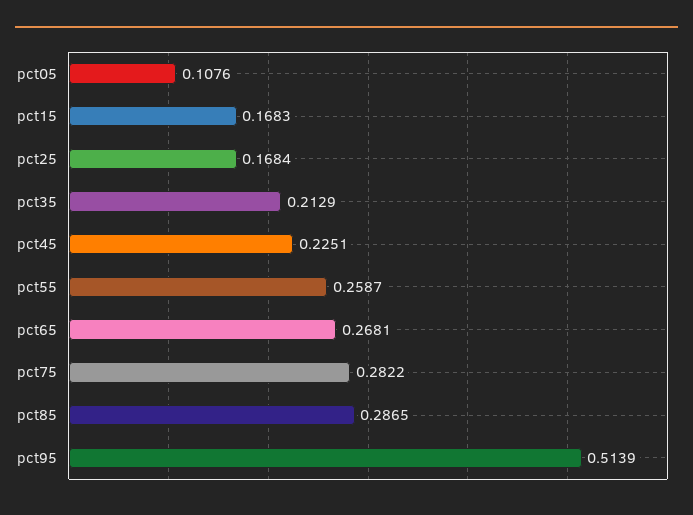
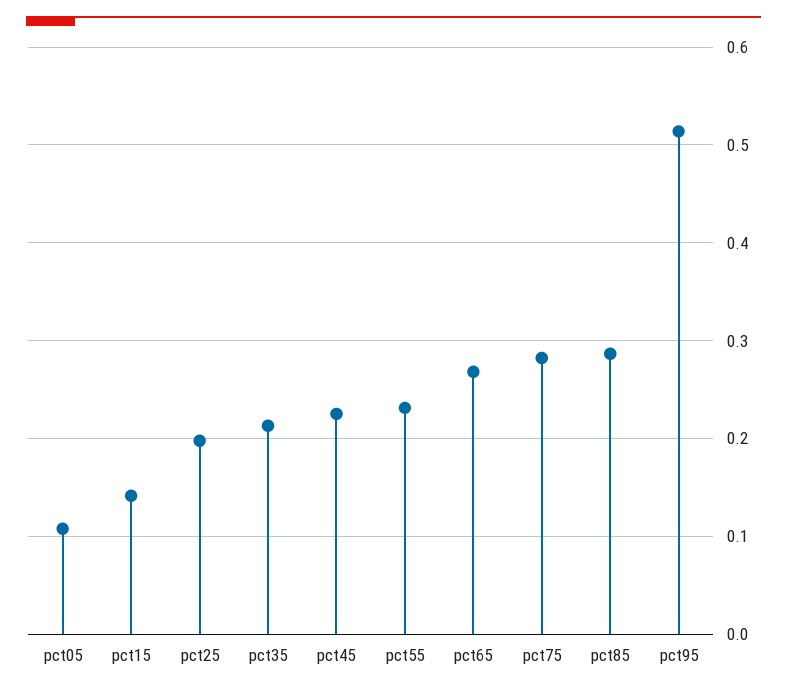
pct15: 0.1683 -> 0.14
pct25: 0.1684 -> 0.2
pct55: 0.2587 -> 0.23

